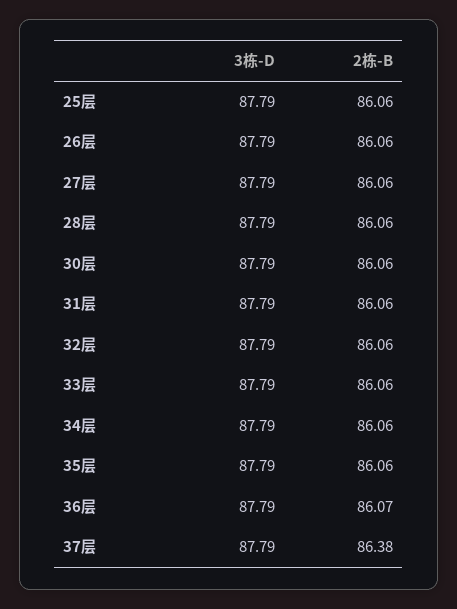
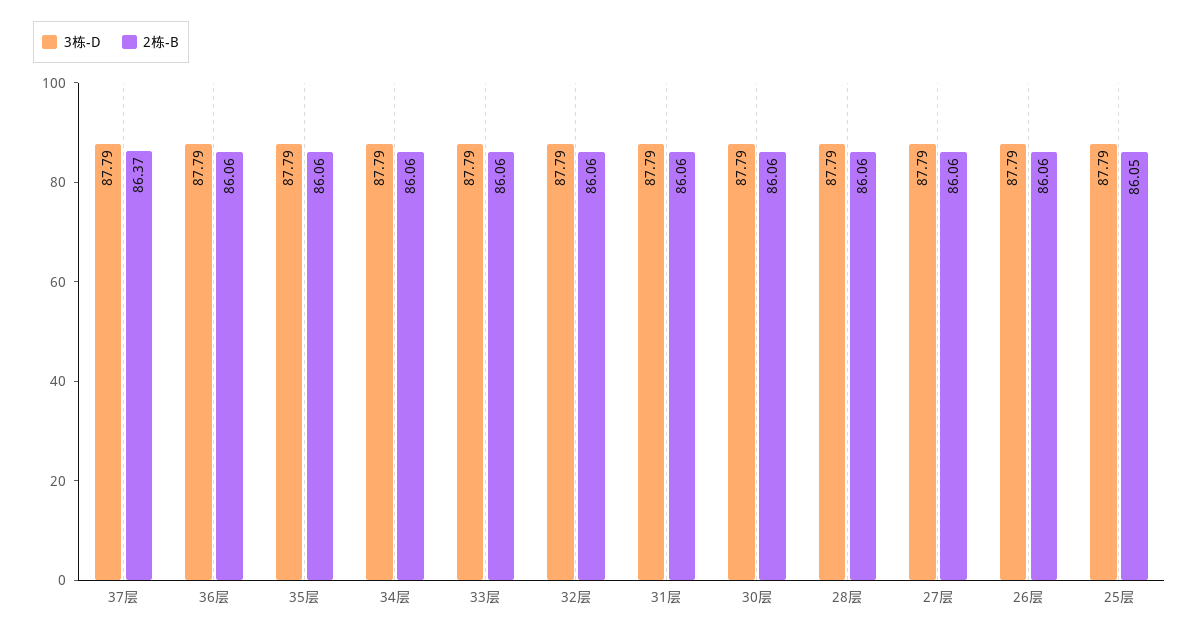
2栋-B, 25层: 86.06 -> 86.05
2栋-B, 36层: 86.07 -> 86.06
2栋-B, 37层: 86.38 -> 86.37

